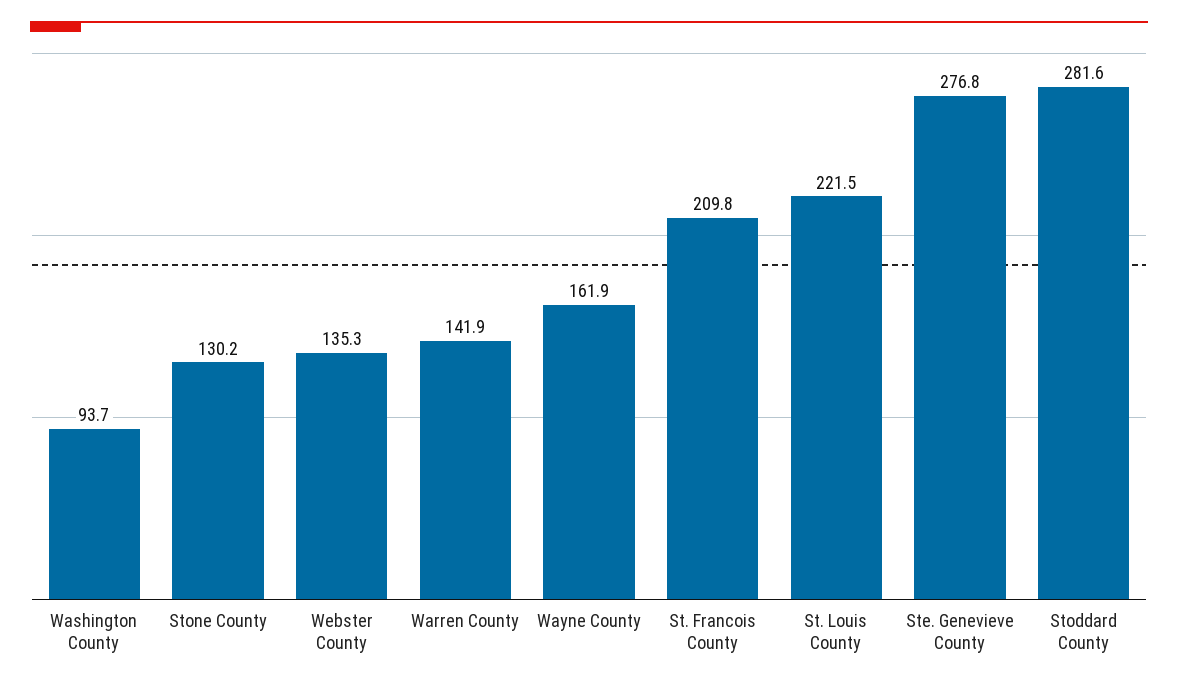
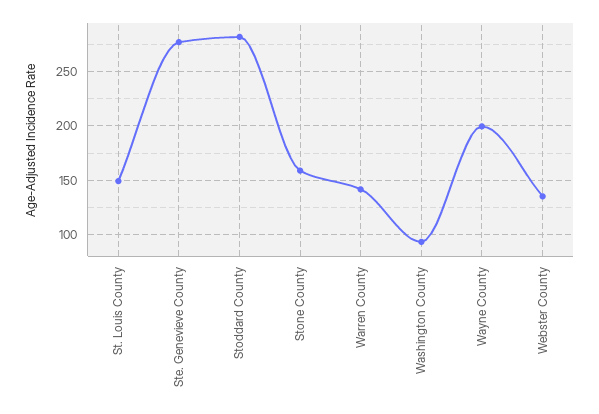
Stone County: 130.2 -> 160
Wayne County: 161.9 -> 200
St. Francois County: 209.8 -> none
St. Louis County: 221.5 -> 150

